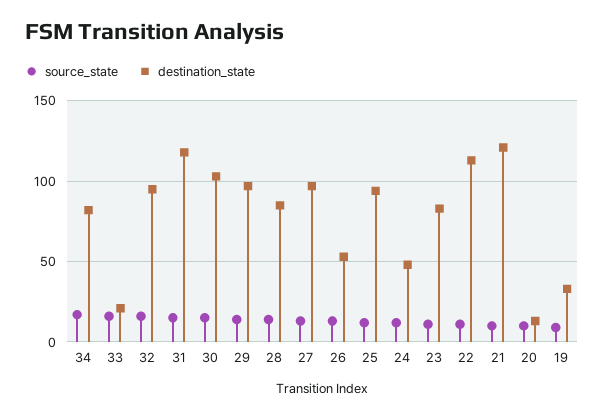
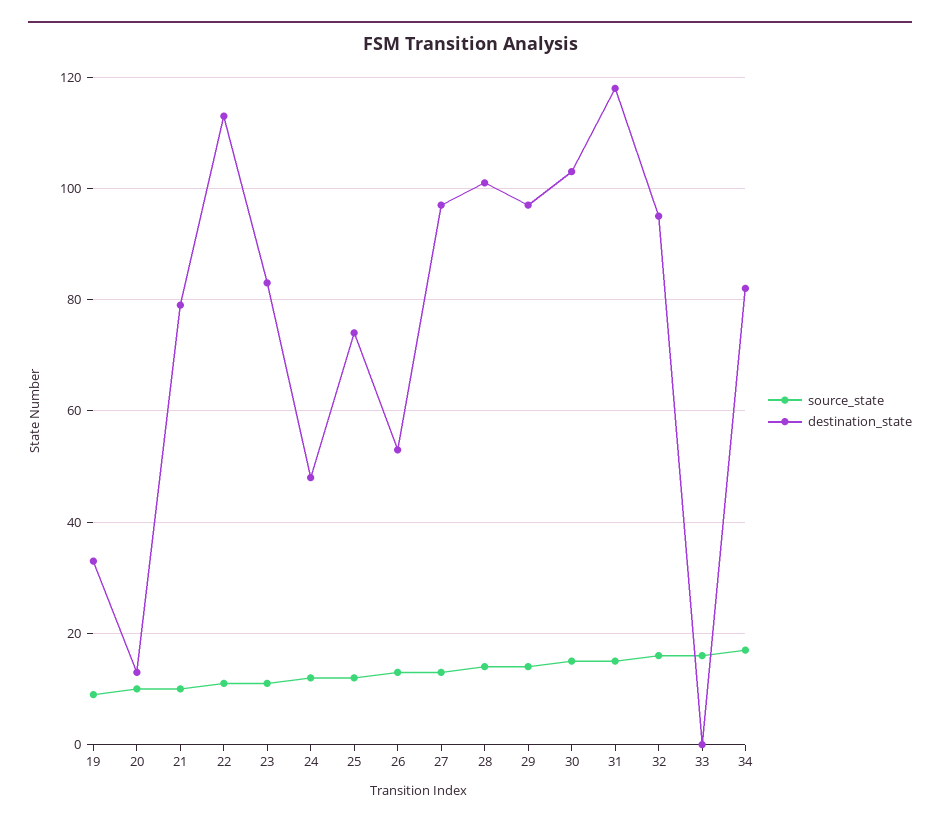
destination_state, 33: 20 -> 0
destination_state, 28: 85 -> 100
destination_state, 25: 95 -> 75
destination_state, 21: 120 -> 80

